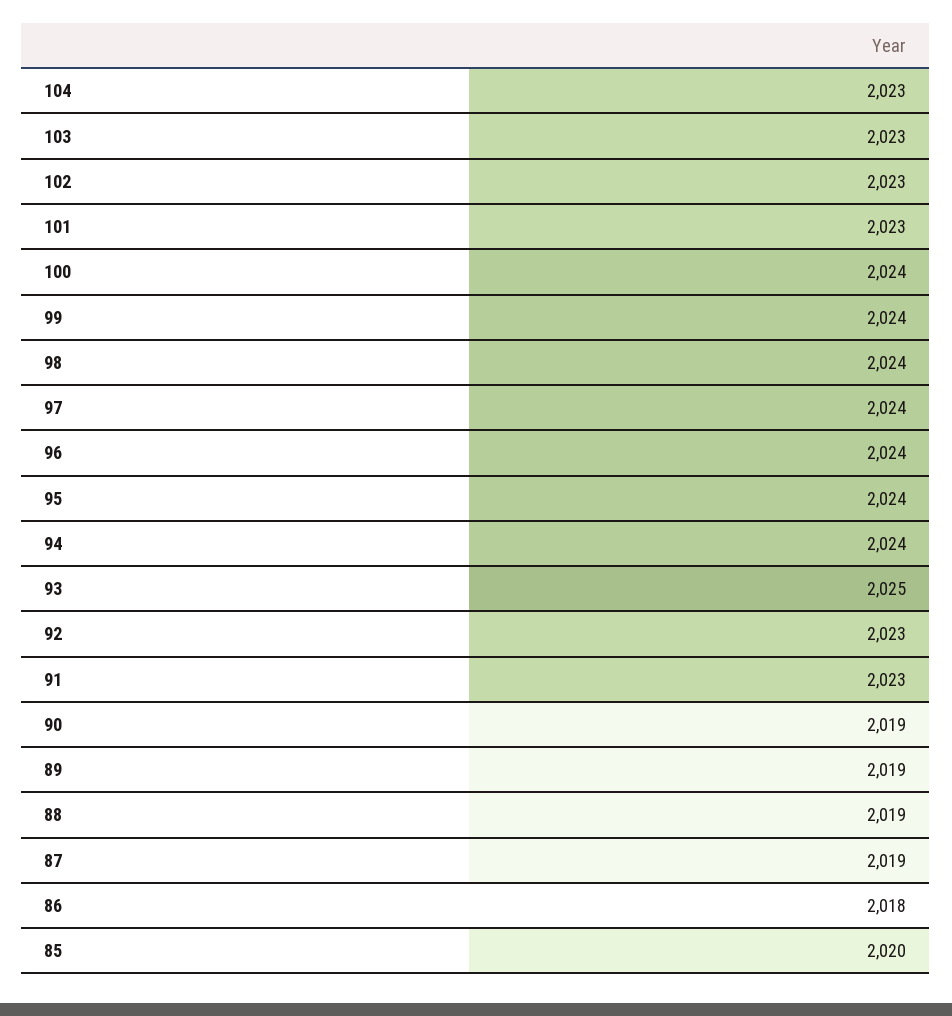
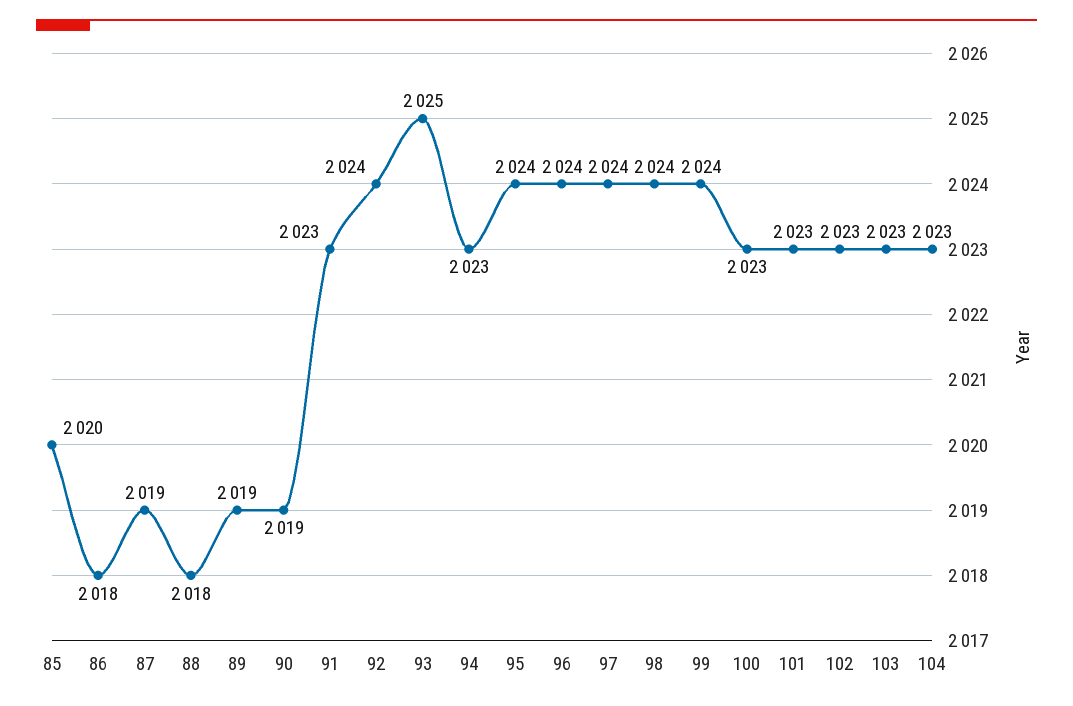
100: 2024 -> 2023
94: 2024 -> 2023
92: 2023 -> 2024
88: 2019 -> 2018

